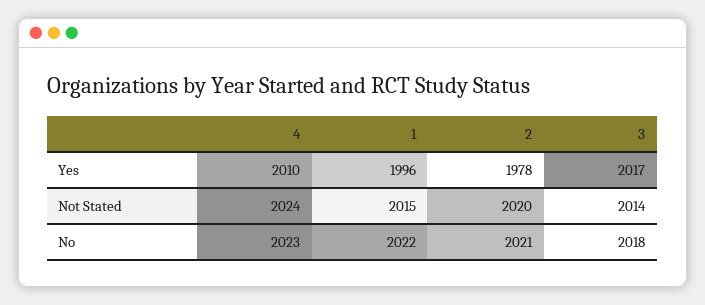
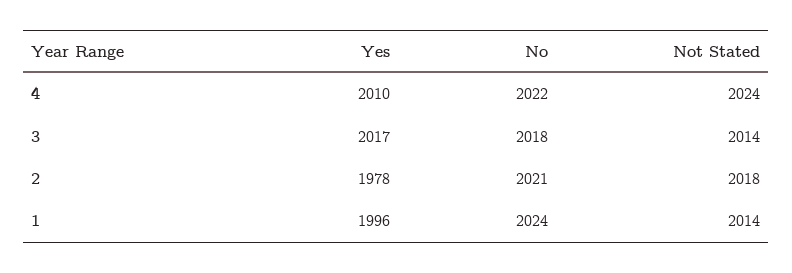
1, Not Stated: 2015 -> 2014
2, Not Stated: 2020 -> 2018
4, No: 2023 -> 2022
1, No: 2022 -> 2024

